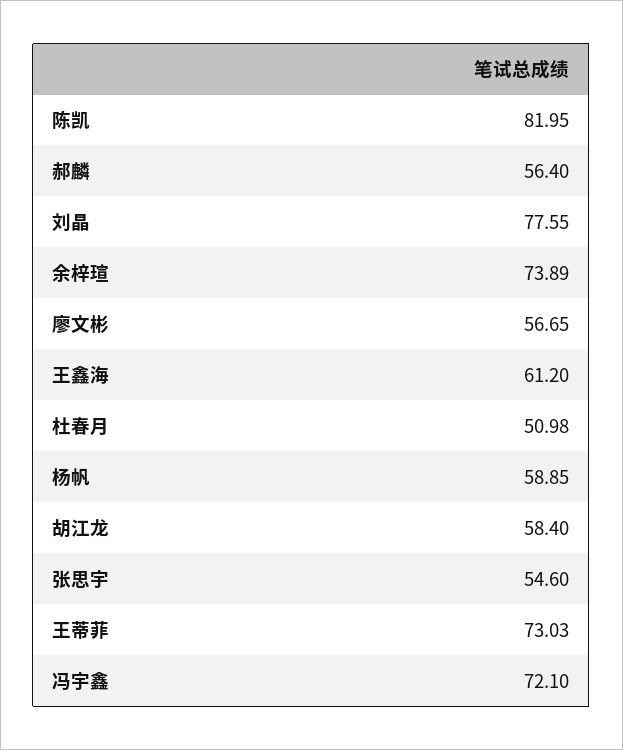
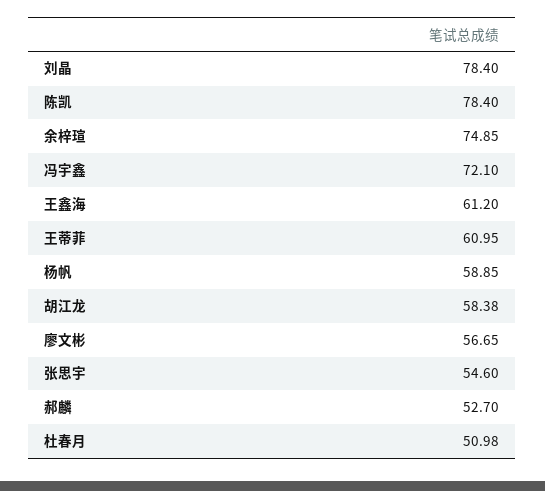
陈凯: 81.95 -> 78.4
郝麟: 56.4 -> 52.7
刘晶: 77.55 -> 78.4
余梓瑄: 73.89 -> 74.85
胡江龙: 58.4 -> 58.38
王蒂菲: 73.03 -> 60.95

